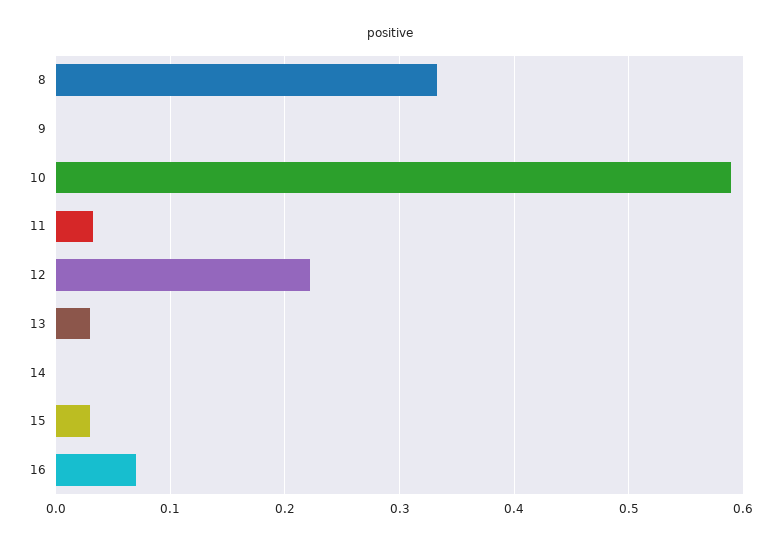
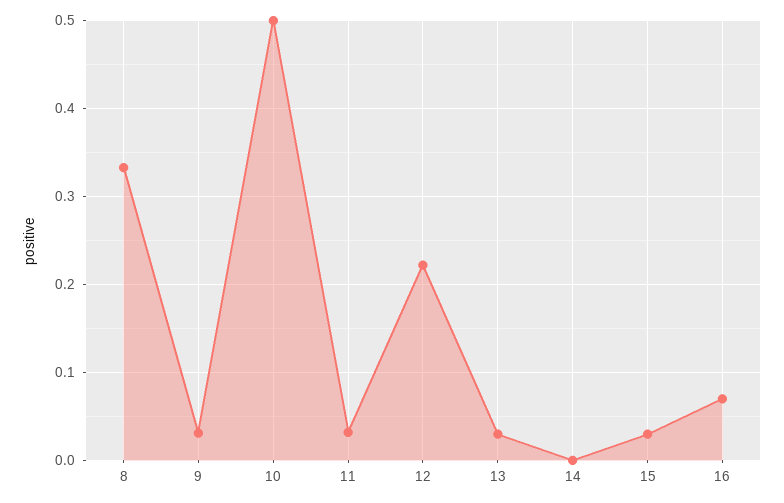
9: 0 -> 0.03
10: 0.59 -> 0.5

